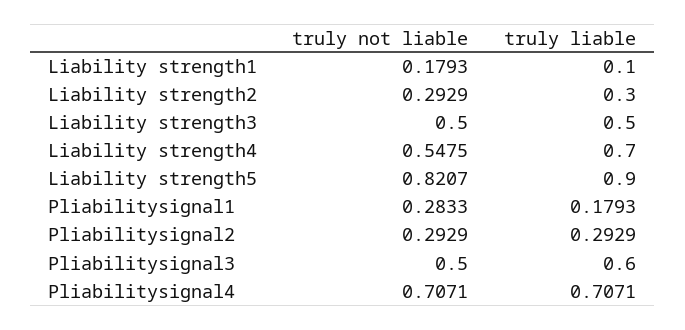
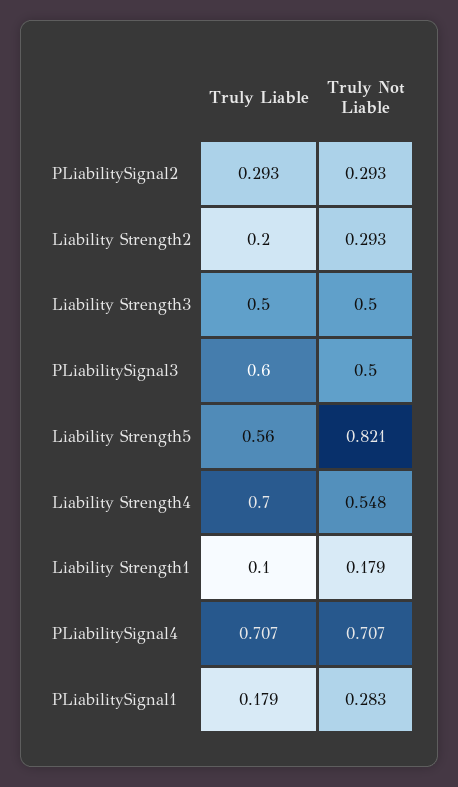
truly liable, Liability strength2: 0.3 -> 0.2
truly liable, Liability strength5: 0.9 -> 0.56

